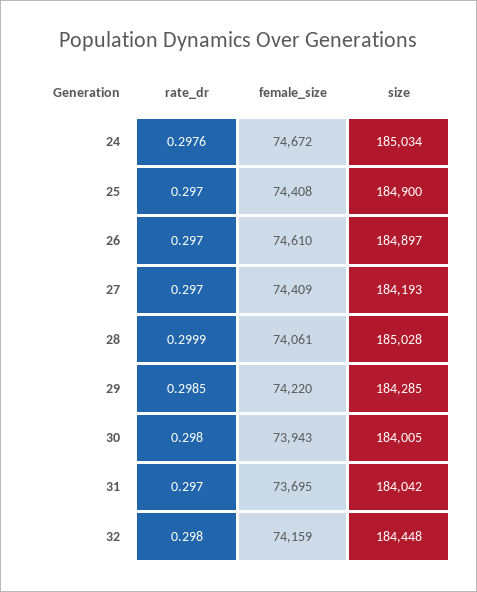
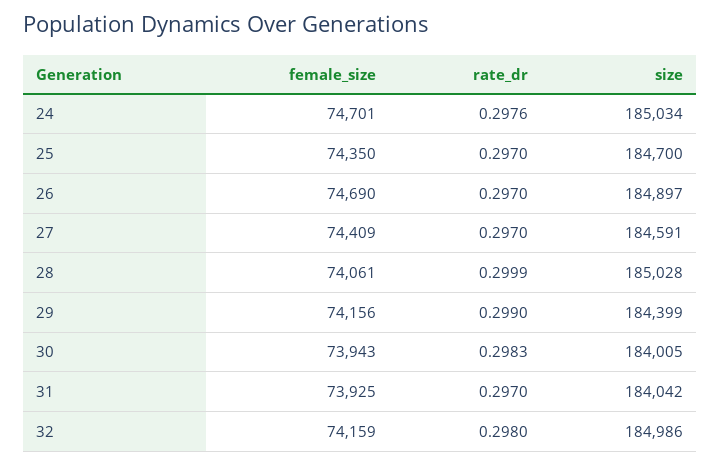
female_size, 24: 74672 -> 74701
female_size, 25: 74408 -> 74350
size, 25: 184900 -> 184700
female_size, 26: 74610 -> 74690
size, 27: 184193 -> 184591
rate_dr, 29: 0.2985 -> 0.299
female_size, 29: 74220 -> 74156
size, 29: 184285 -> 184399
rate_dr, 30: 0.298 -> 0.2983
female_size, 31: 73695 -> 73925
size, 32: 184448 -> 184986

